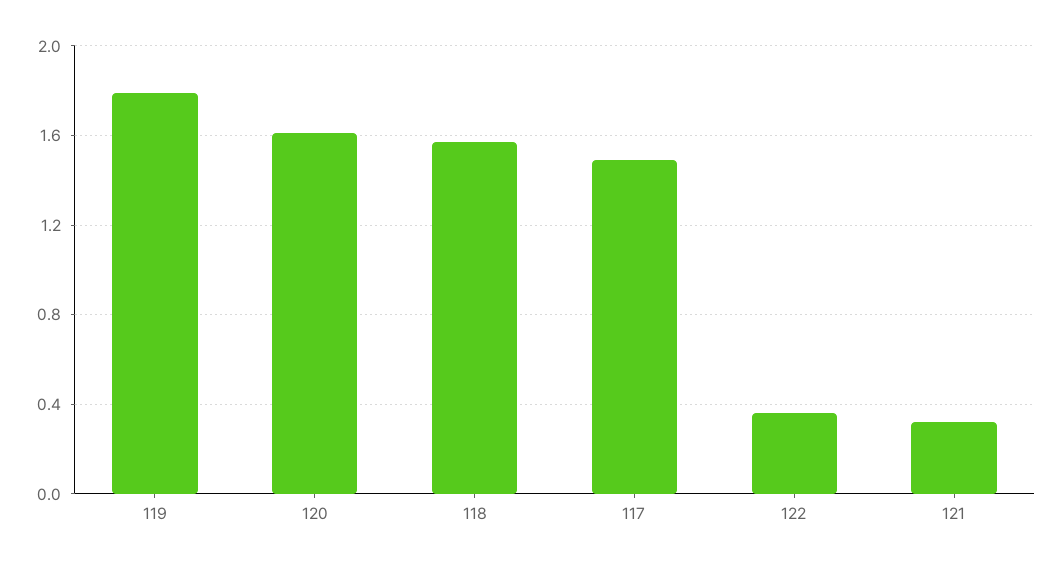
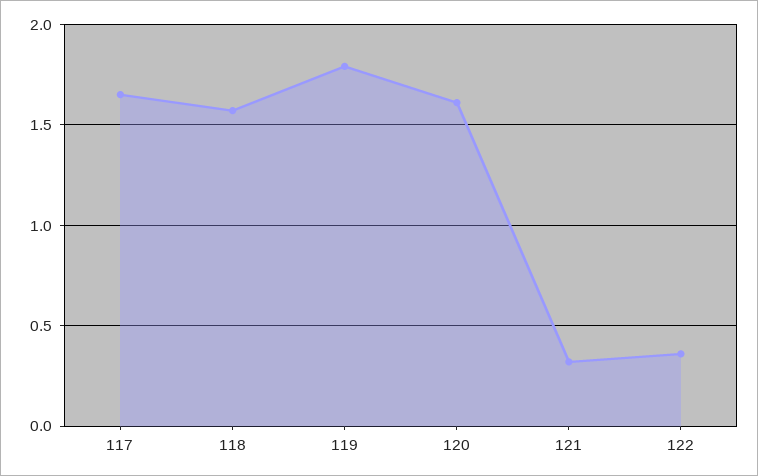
117: 1.5 -> 1.65

